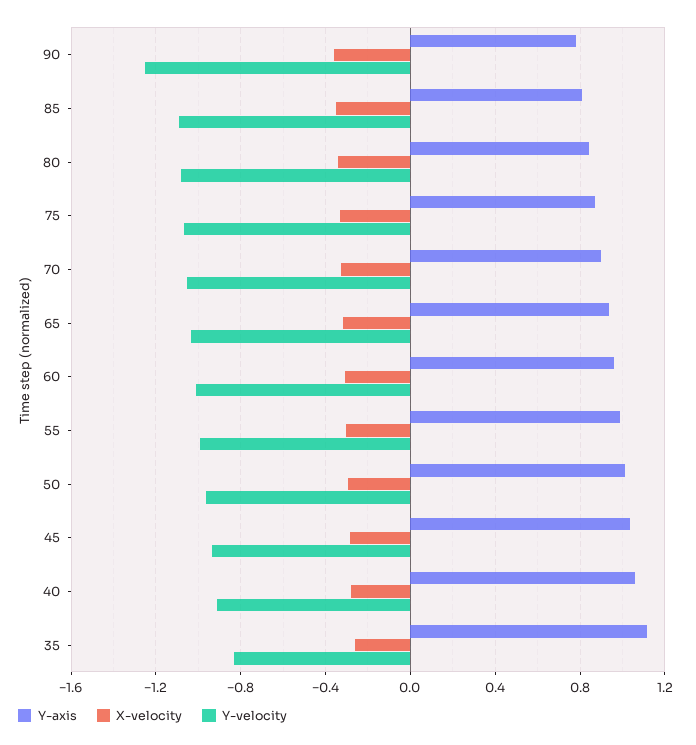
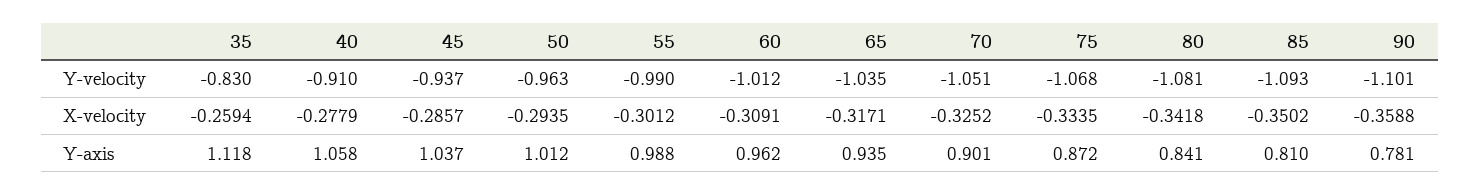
Y-velocity, 90: -1.25 -> -1.101

